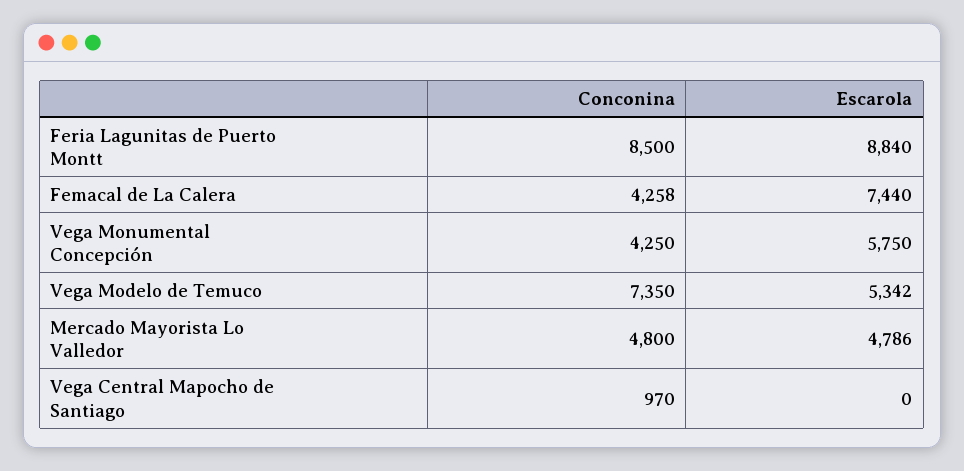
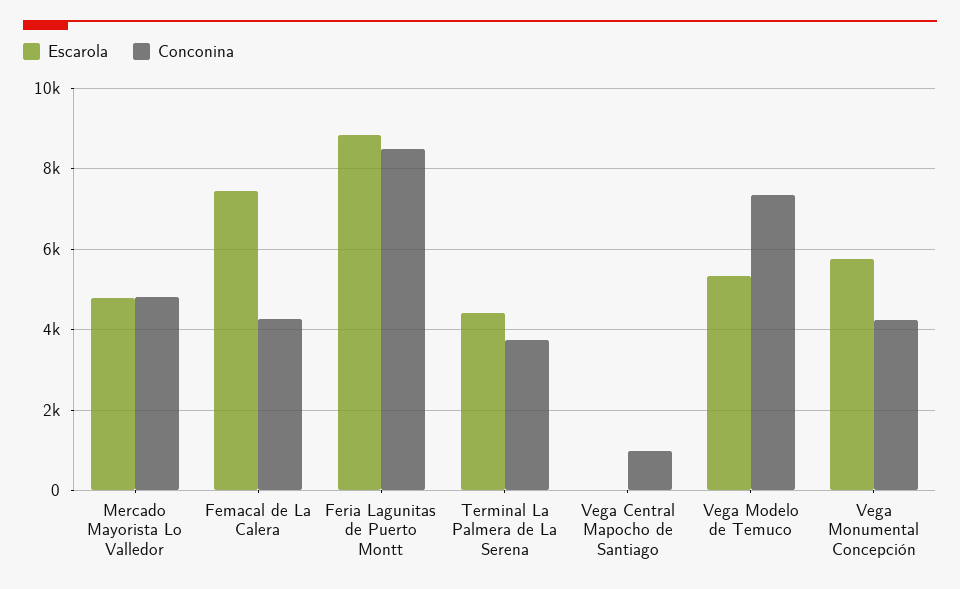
Escarola, Terminal La Palmera de La Serena: none -> 4400
Conconina, Terminal La Palmera de La Serena: none -> 3800

